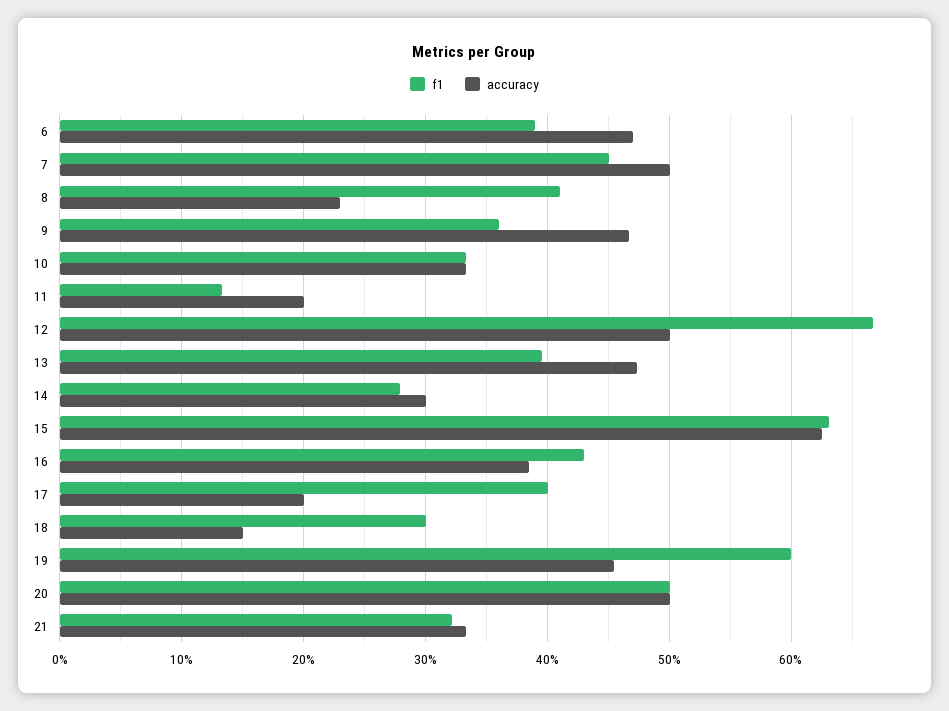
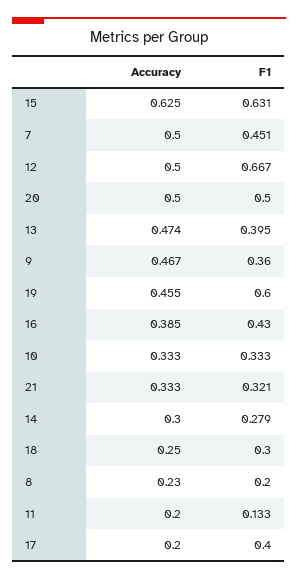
f1, 6: 0.39 -> none
accuracy, 6: 0.47 -> none
f1, 8: 0.41 -> 0.2
accuracy, 18: 0.15 -> 0.25

